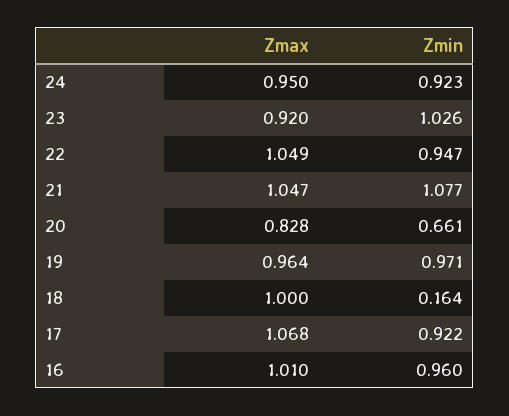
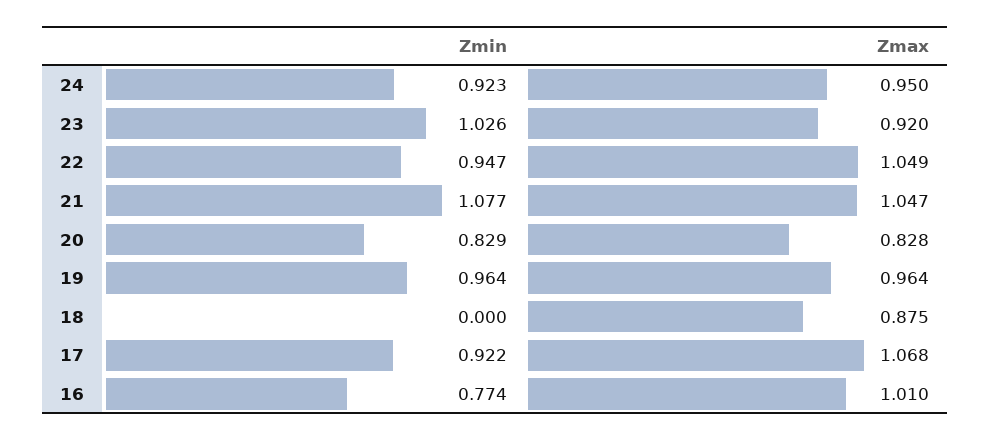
Zmin, 20: 0.661 -> 0.829
Zmin, 19: 0.971 -> 0.964
Zmax, 18: 1 -> 0.875
Zmin, 18: 0.164 -> 0
Zmin, 16: 0.96 -> 0.774

